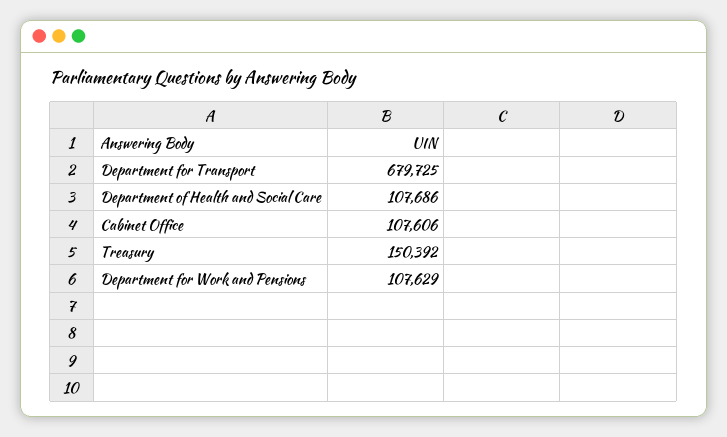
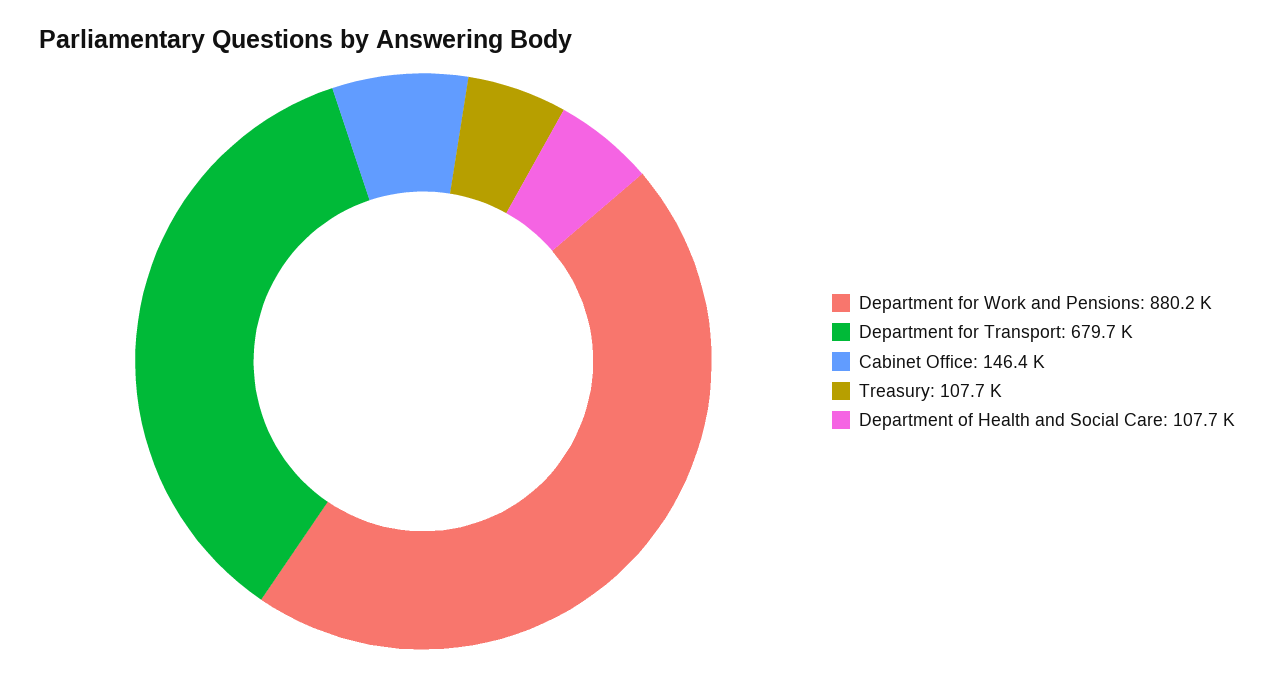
Cabinet Office: 107606 -> 146400
Treasury: 150392 -> 107700
Department for Work and Pensions: 107629 -> 880200

